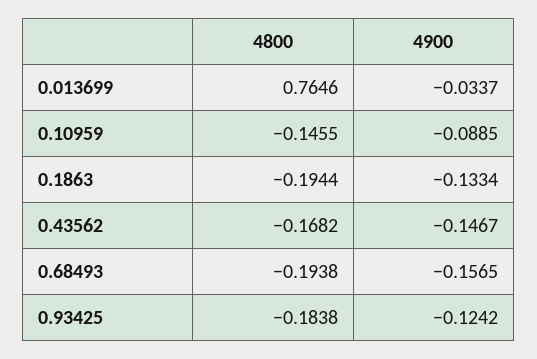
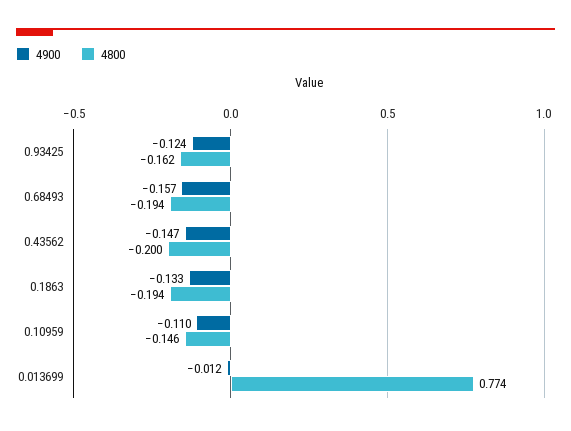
4800, 0.013699: 0.7646 -> 0.774
4900, 0.013699: -0.0337 -> -0.012
4900, 0.10959: -0.0885 -> -0.11
4800, 0.43562: -0.1682 -> -0.2
4800, 0.93425: -0.1838 -> -0.162

